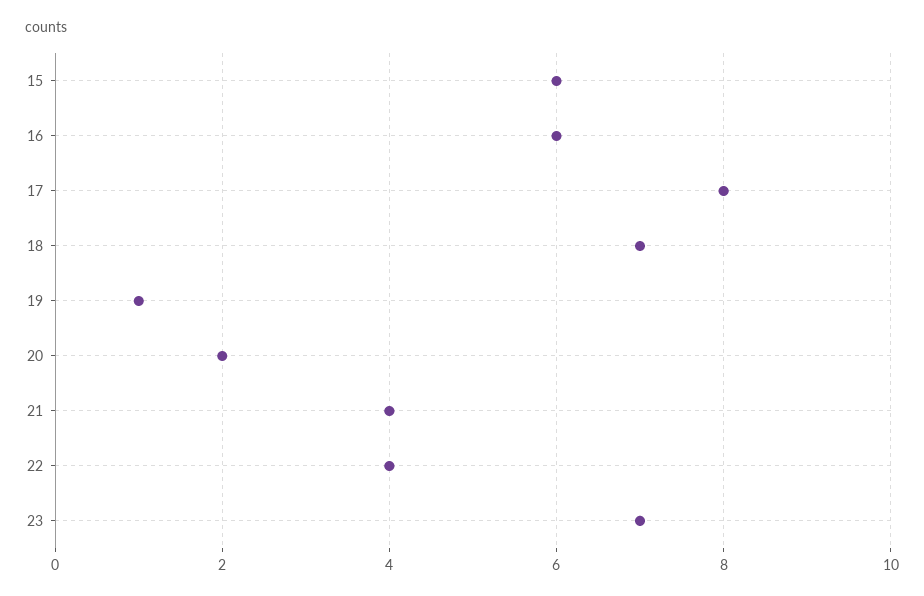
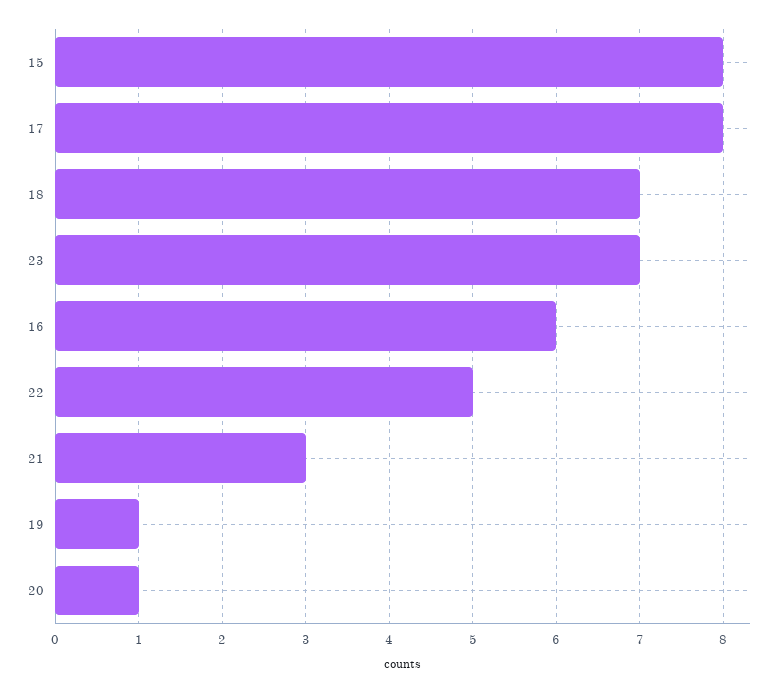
15: 6 -> 8
20: 2 -> 1
21: 4 -> 3
22: 4 -> 5

